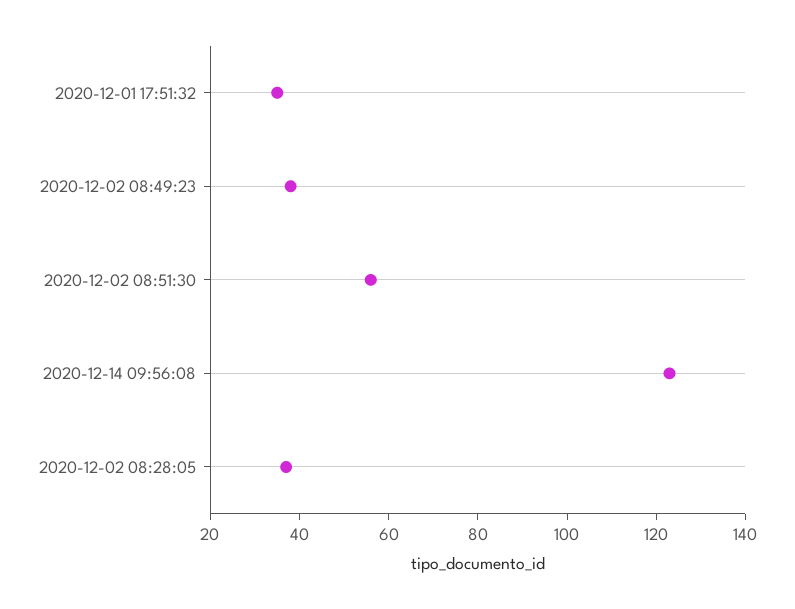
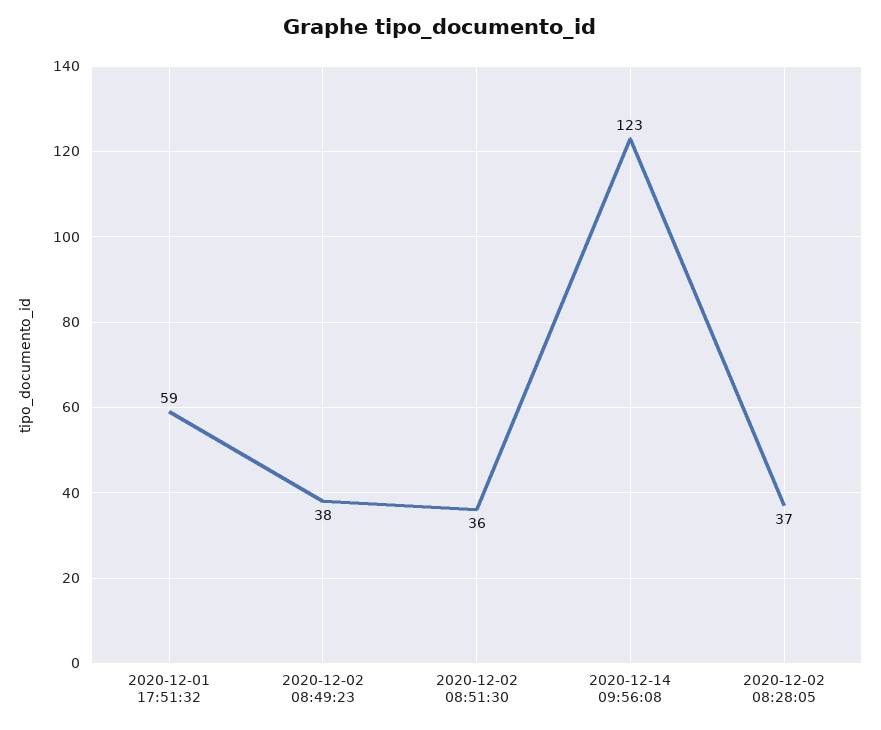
2020-12-01 17:51:32: 35 -> 59
2020-12-02 08:51:30: 55 -> 36

